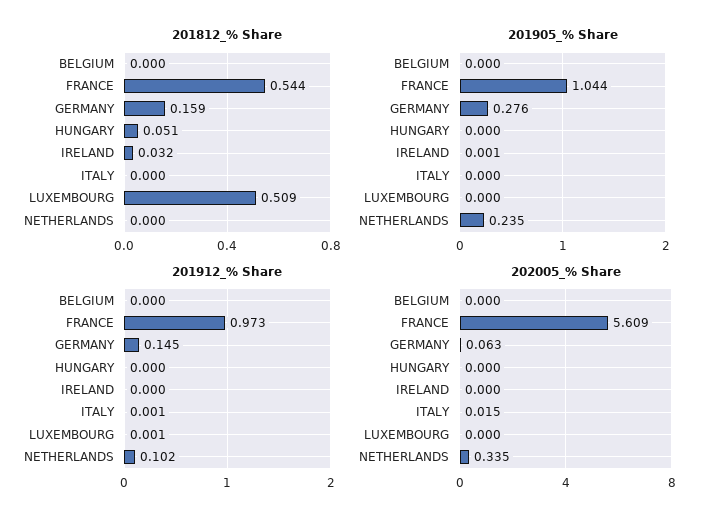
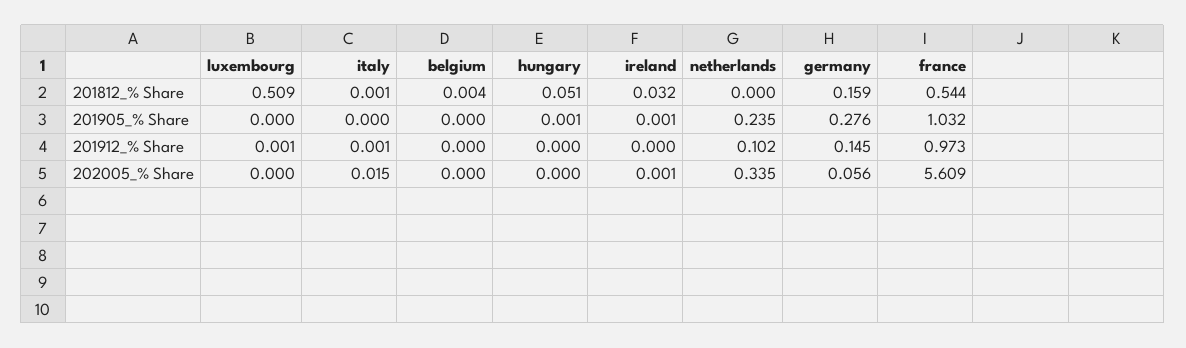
201812_% Share, BELGIUM: 0 -> 0.004
201812_% Share, ITALY: 0 -> 0.001
201905_% Share, FRANCE: 1.044 -> 1.032
201905_% Share, HUNGARY: 0 -> 0.001
202005_% Share, GERMANY: 0.063 -> 0.056
202005_% Share, IRELAND: 0 -> 0.001

